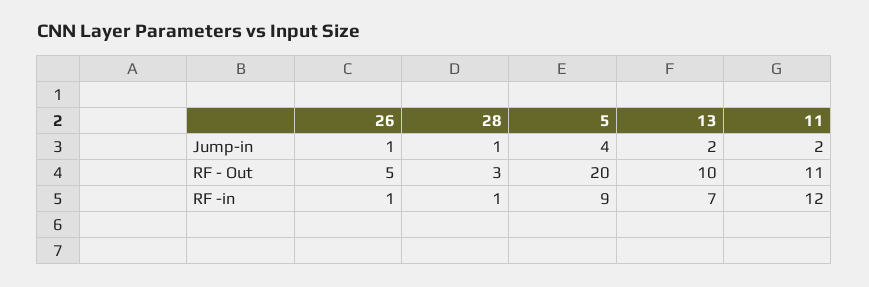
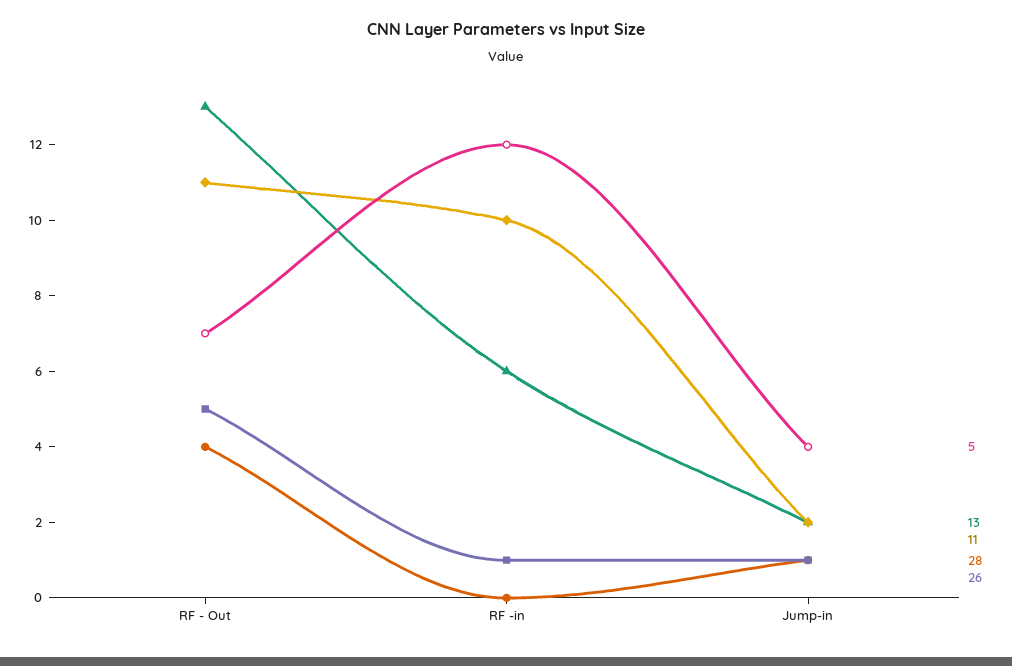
28, RF - Out: 3 -> 4
5, RF - Out: 20 -> 7
13, RF - Out: 10 -> 13
28, RF -in: 1 -> 0
5, RF -in: 9 -> 12
13, RF -in: 7 -> 6
11, RF -in: 12 -> 10

